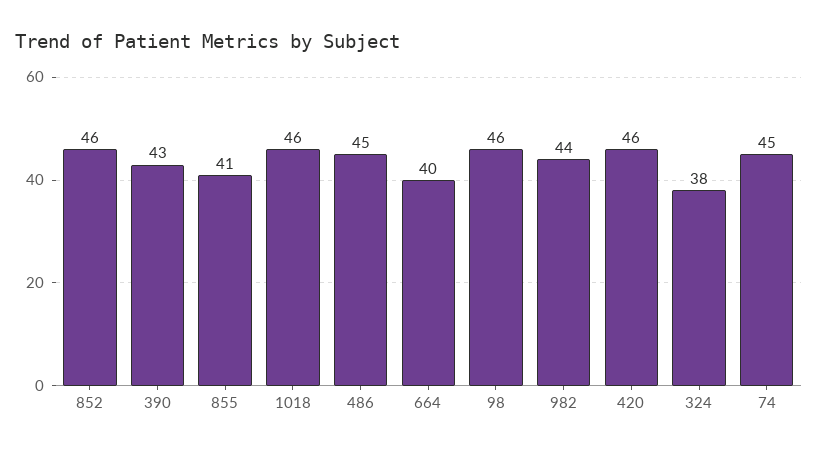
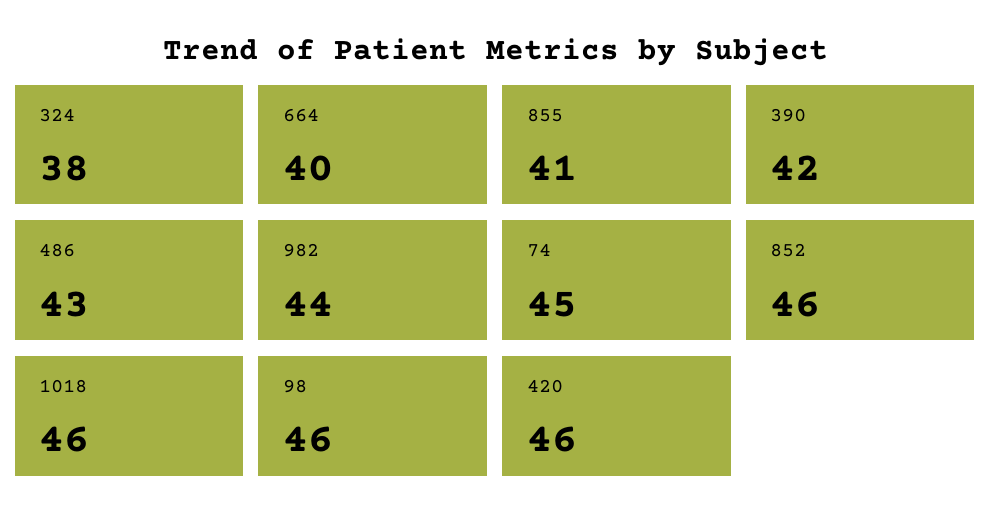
390: 43 -> 42
486: 45 -> 43

